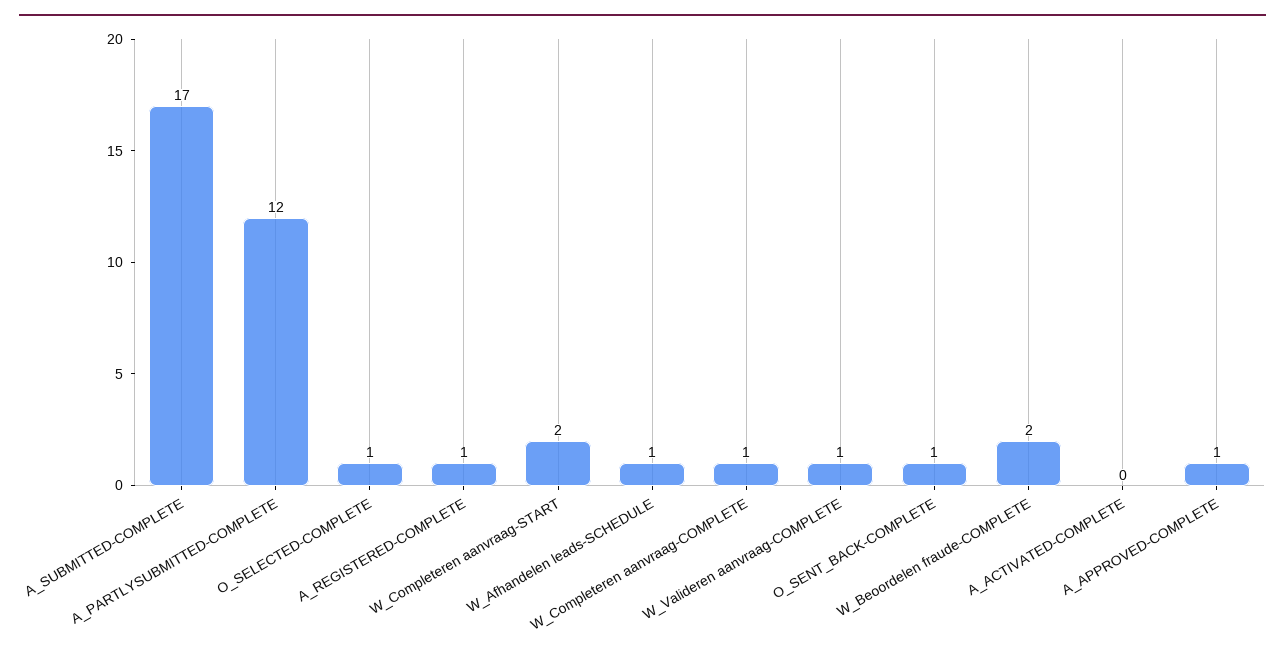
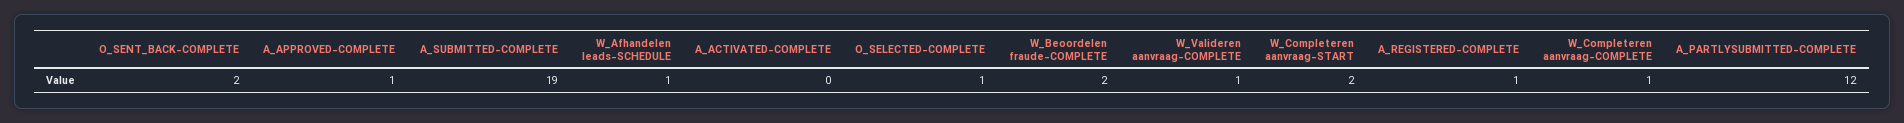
A_SUBMITTED-COMPLETE: 17 -> 19
O_SENT_BACK-COMPLETE: 1 -> 2

